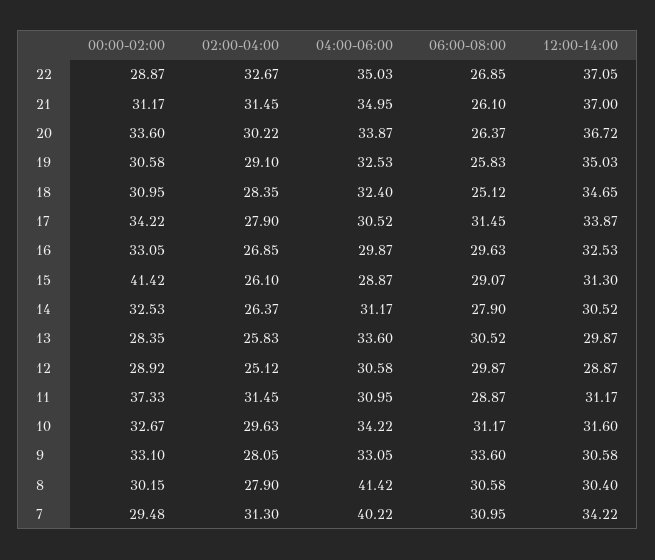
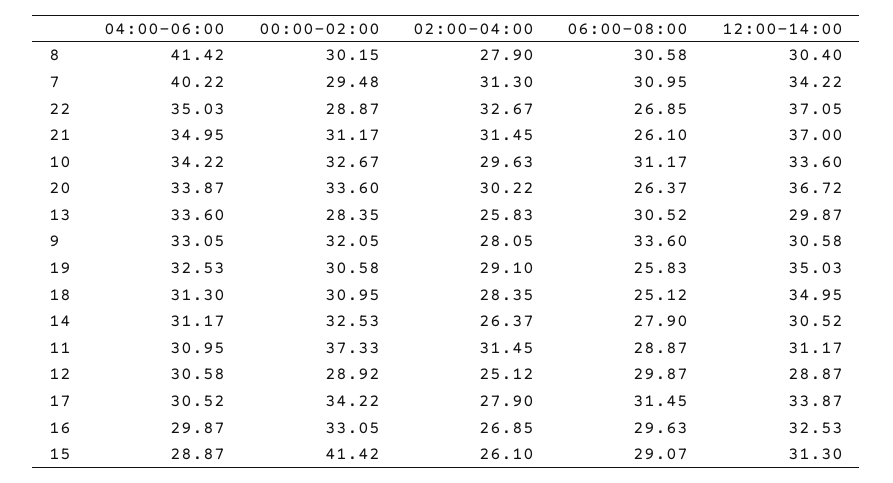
04:00-06:00, 18: 32.4 -> 31.3
12:00-14:00, 18: 34.65 -> 34.95
12:00-14:00, 10: 31.6 -> 33.6
00:00-02:00, 9: 33.1 -> 32.05

